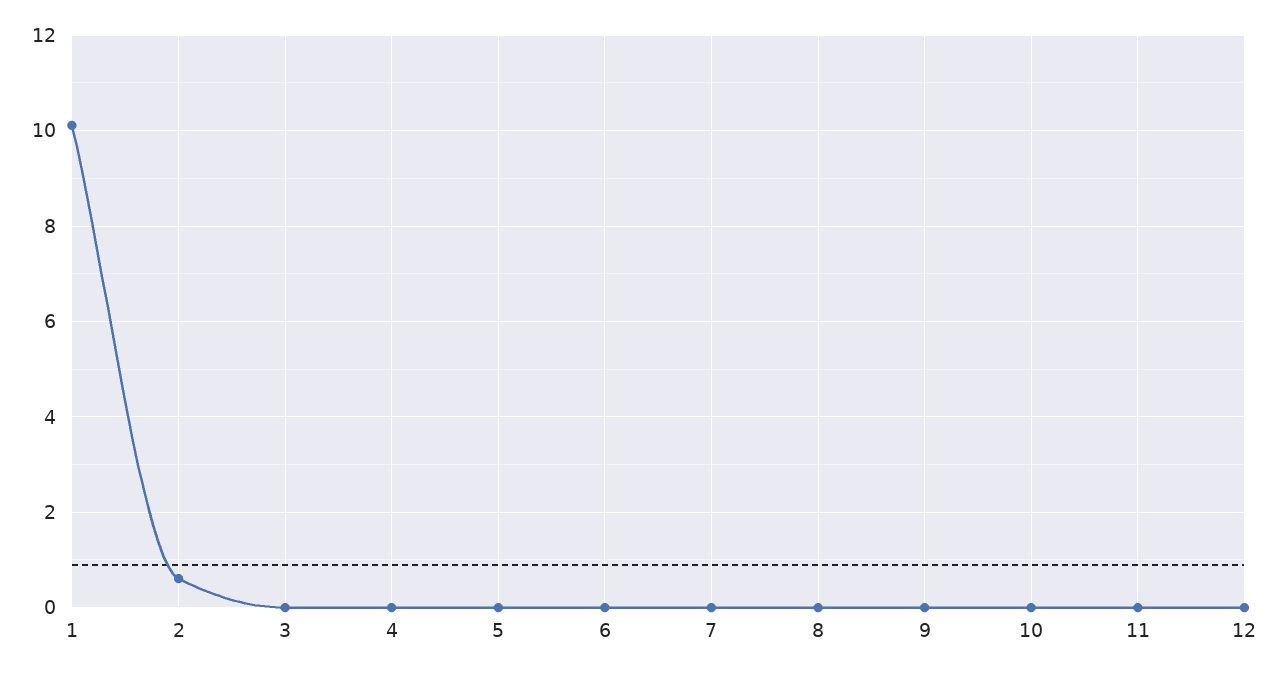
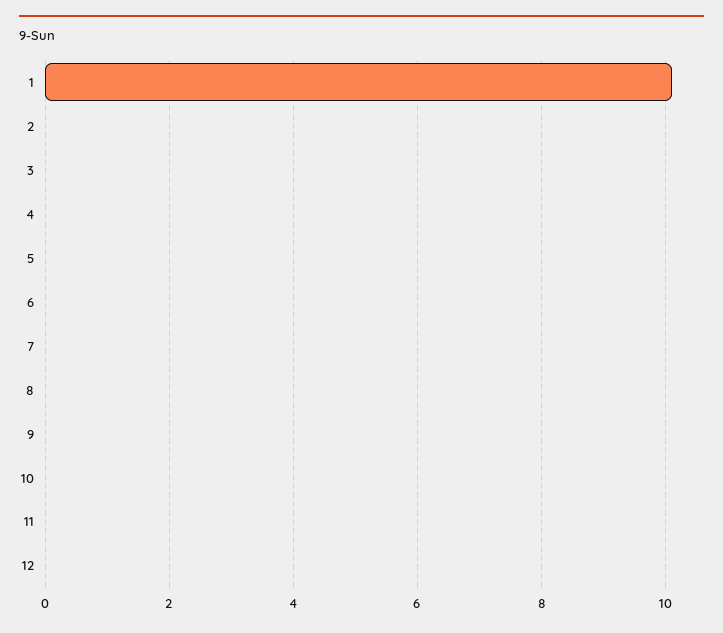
2: 0.6 -> 0

